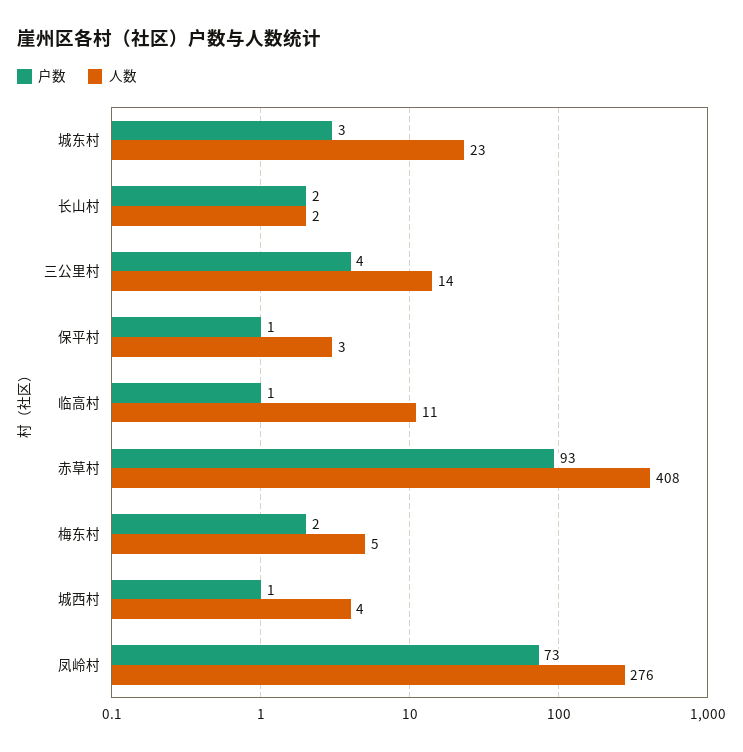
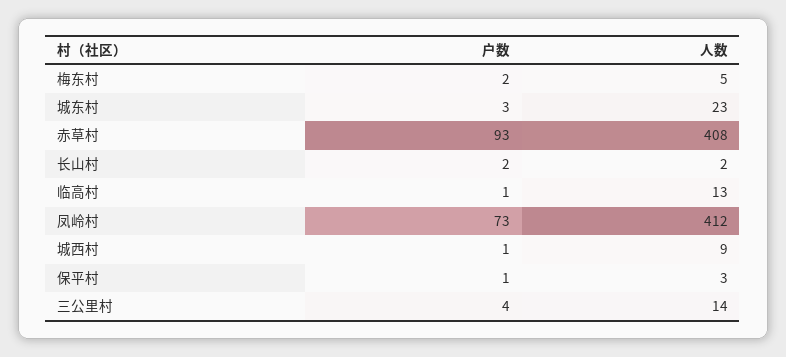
人数, 临高村: 11 -> 13
人数, 城西村: 4 -> 9
人数, 凤岭村: 276 -> 412

